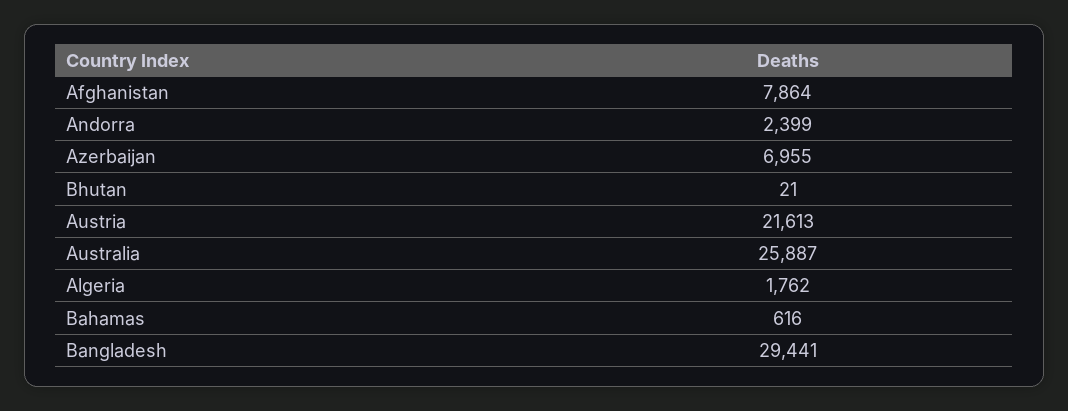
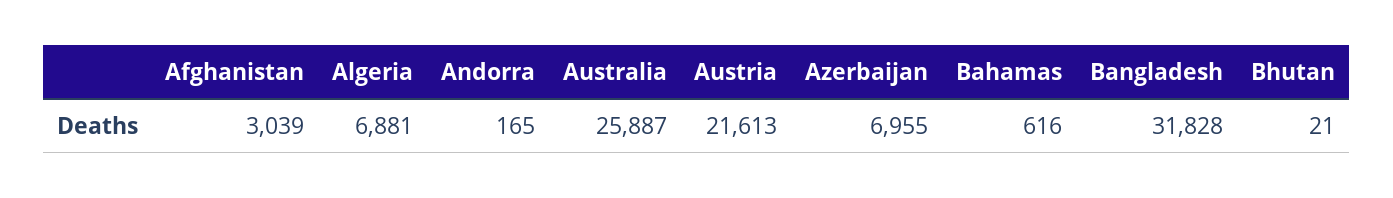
Afghanistan: 7864 -> 3039
Andorra: 2399 -> 165
Algeria: 1762 -> 6881
Bangladesh: 29441 -> 31828

